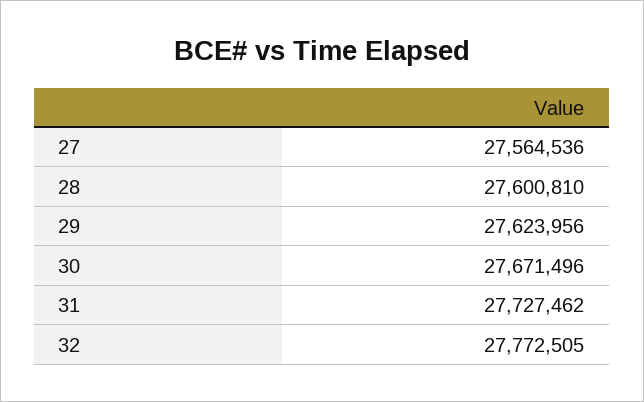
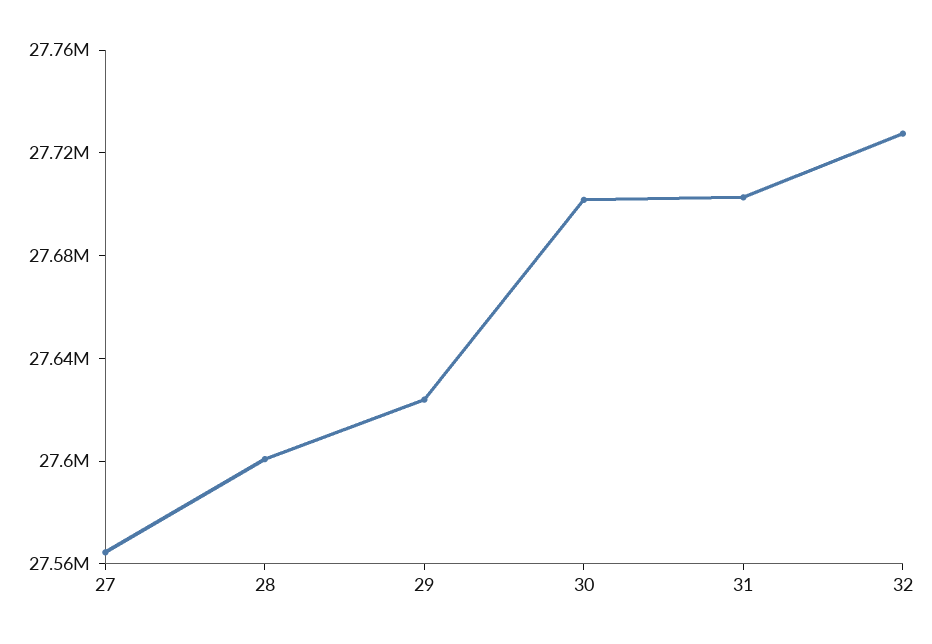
30: 27671496 -> 27700000
31: 27727462 -> 27700000
32: 27772505 -> 27730000

